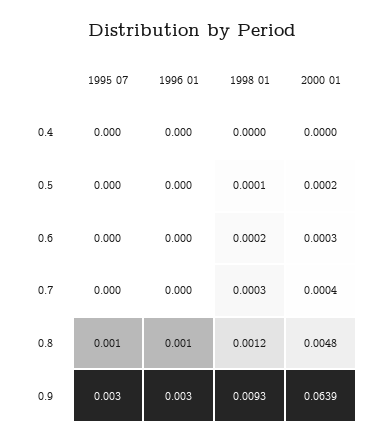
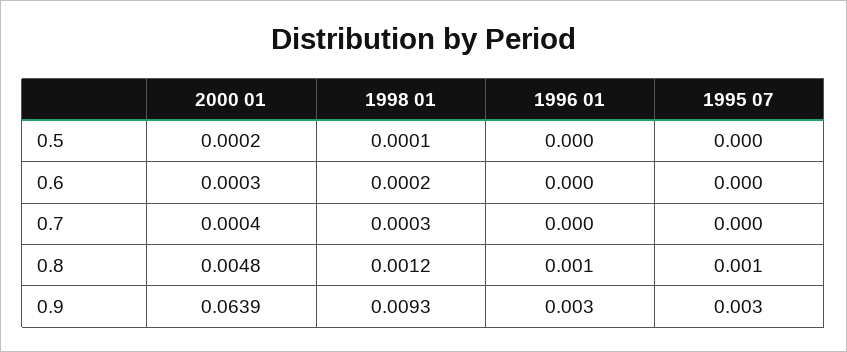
1995 07, 0.4: 0 -> none
1996 01, 0.4: 0 -> none
1998 01, 0.4: 0 -> none
2000 01, 0.4: 0 -> none

